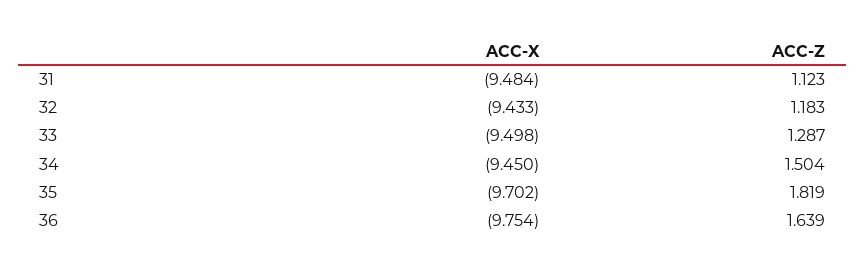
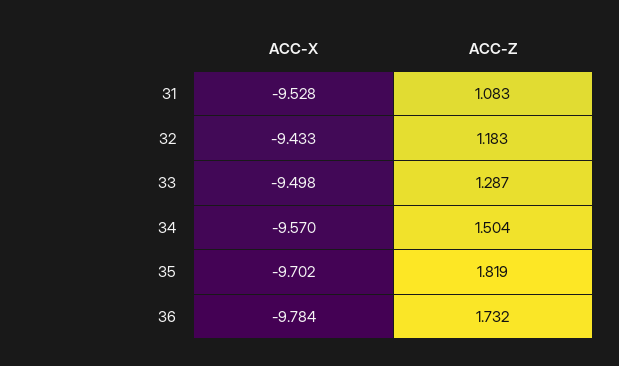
ACC-X, 31: -9.484 -> -9.528
ACC-Z, 31: 1.123 -> 1.083
ACC-X, 34: -9.45 -> -9.57
ACC-X, 36: -9.754 -> -9.784
ACC-Z, 36: 1.639 -> 1.732

